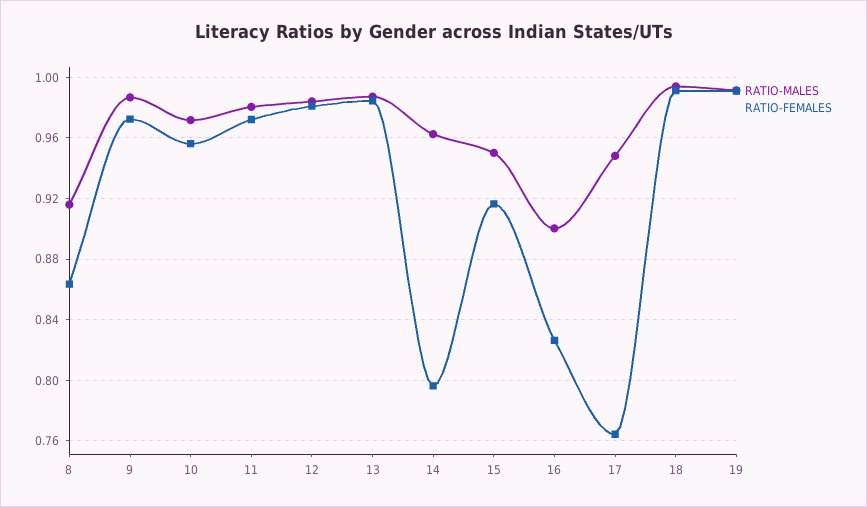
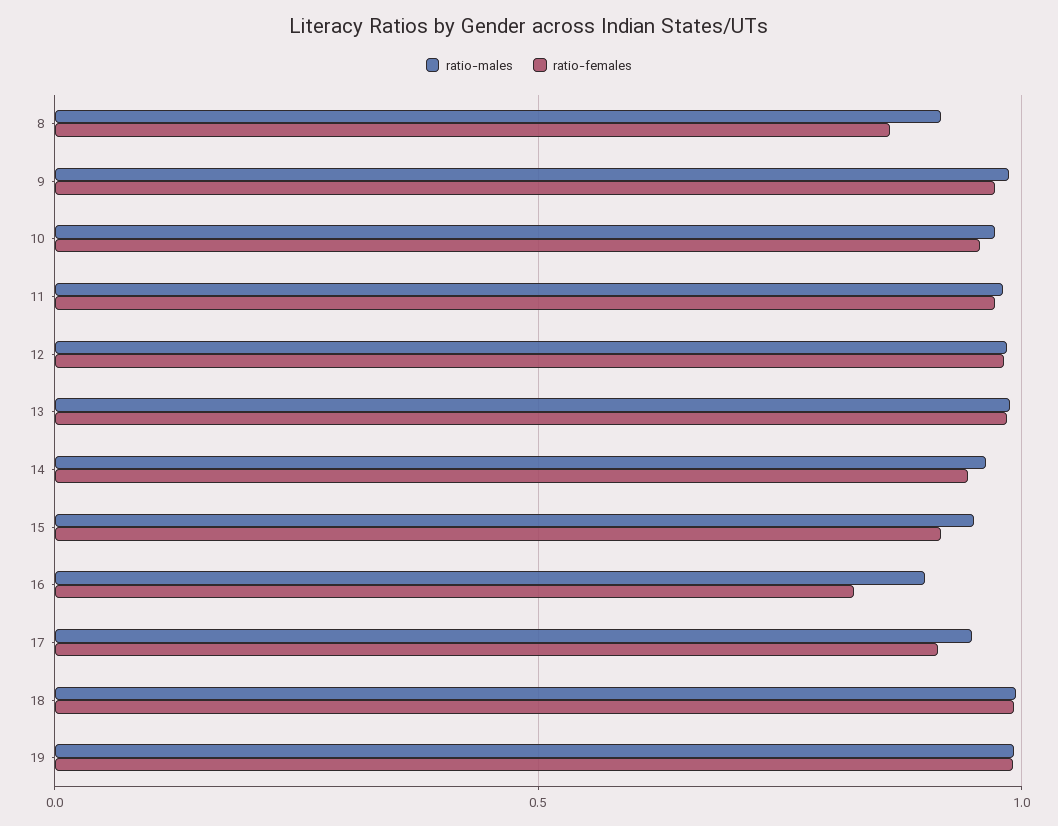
RATIO-FEMALES, 14: 0.795 -> 0.95
RATIO-FEMALES, 17: 0.765 -> 0.9

